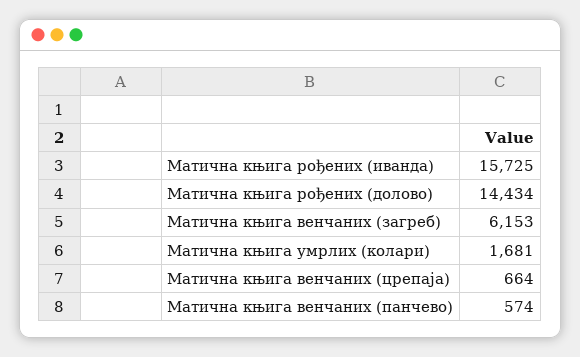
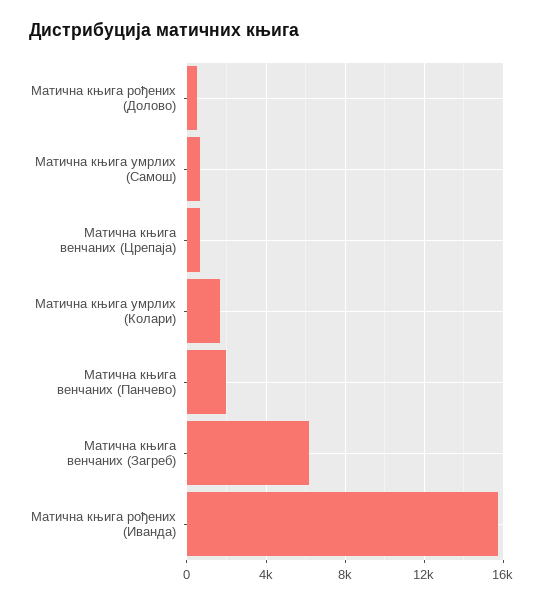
Матична књига рођених (долово): 14434 -> 500
Матична књига венчаних (панчево): 574 -> 2000
Матична књига умрлих (Самош): none -> 500

